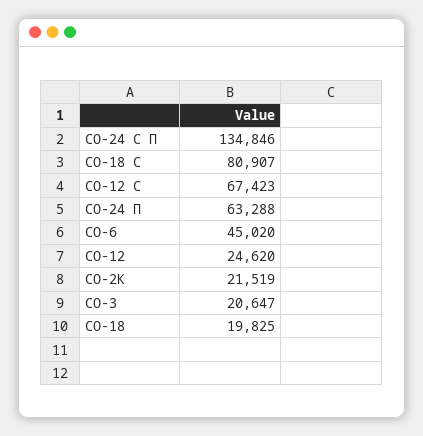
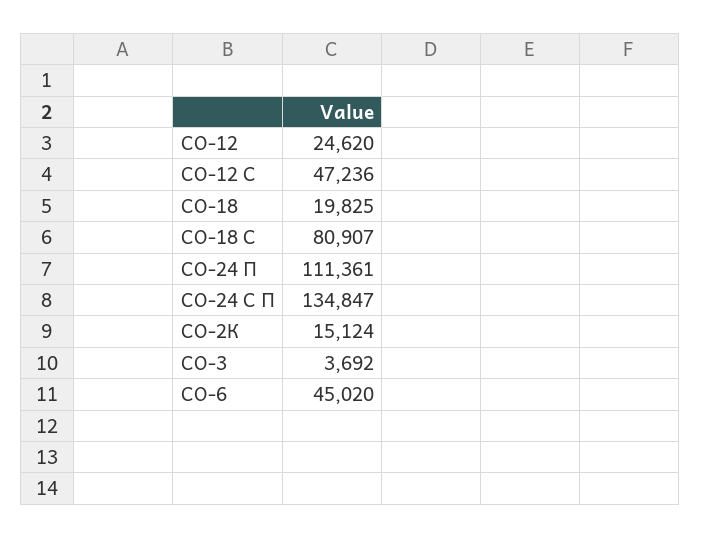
СО-24 С П: 134846 -> 134847
СО-12 С: 67423 -> 47236
СО-24 П: 63288 -> 111361
СО-2К: 21519 -> 15124
СО-3: 20647 -> 3692

